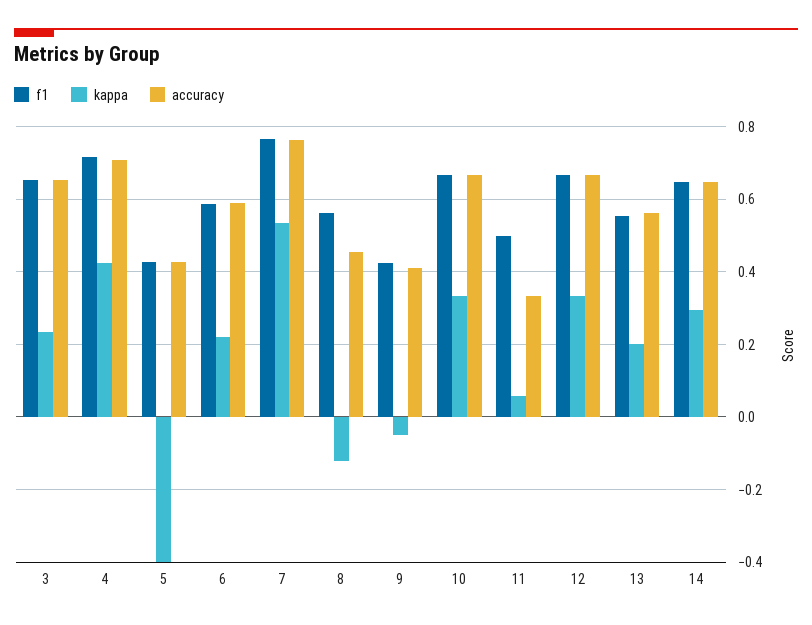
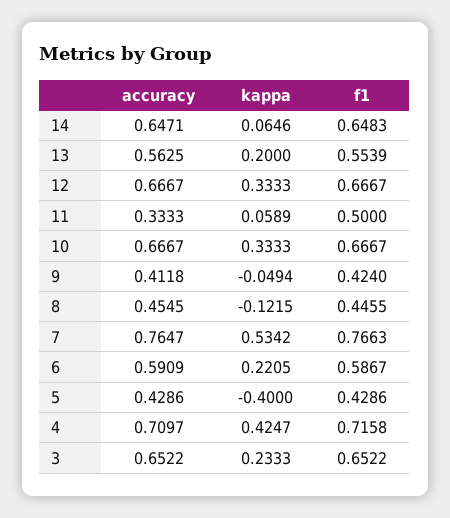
f1, 8: 0.56 -> 0.4455
kappa, 14: 0.3 -> 0.0646

